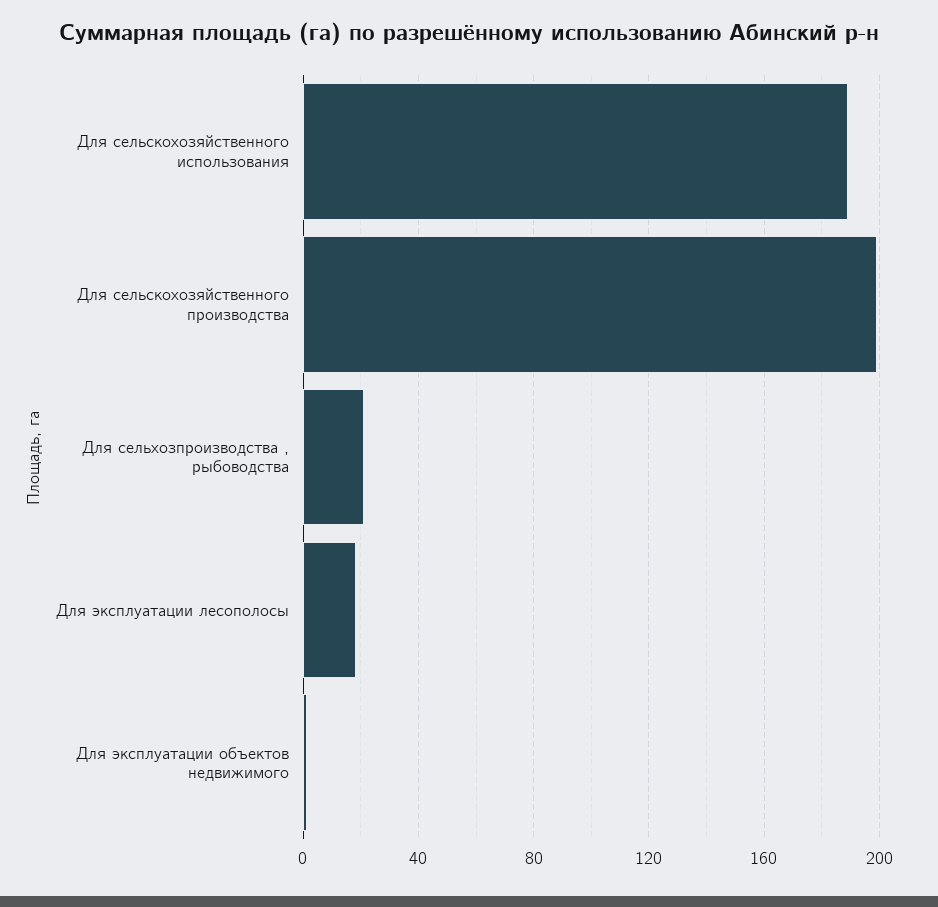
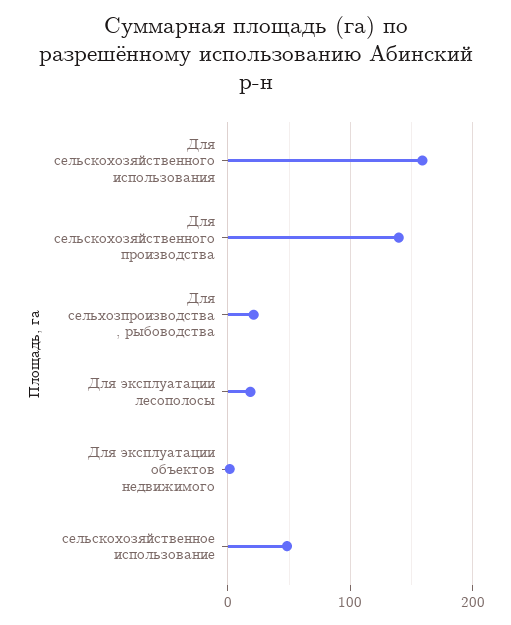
Для сельскохозяйственного использования: 190 -> 160
Для сельскохозяйственного производства: 200 -> 140
сельскохозяйственное использование: none -> 50

